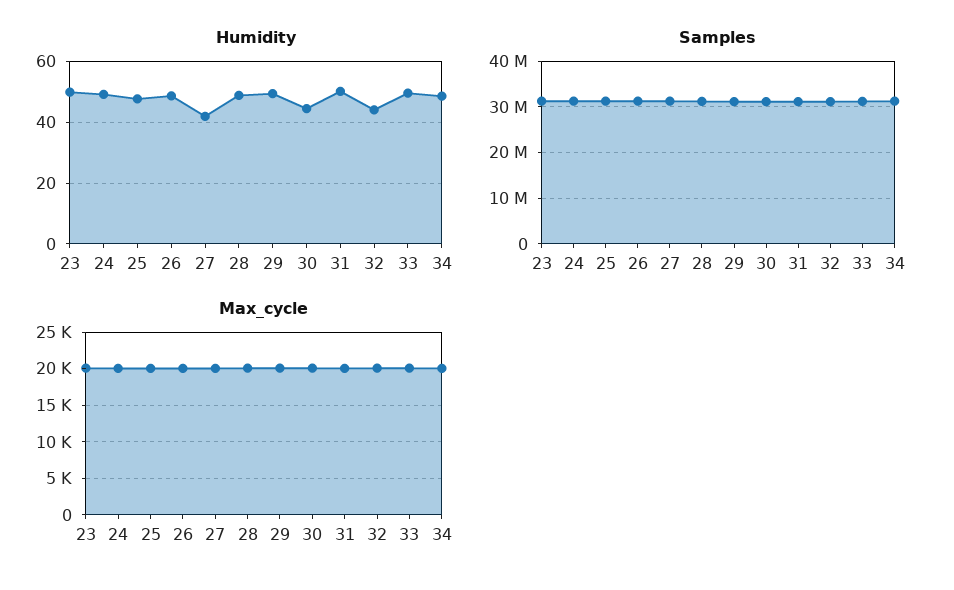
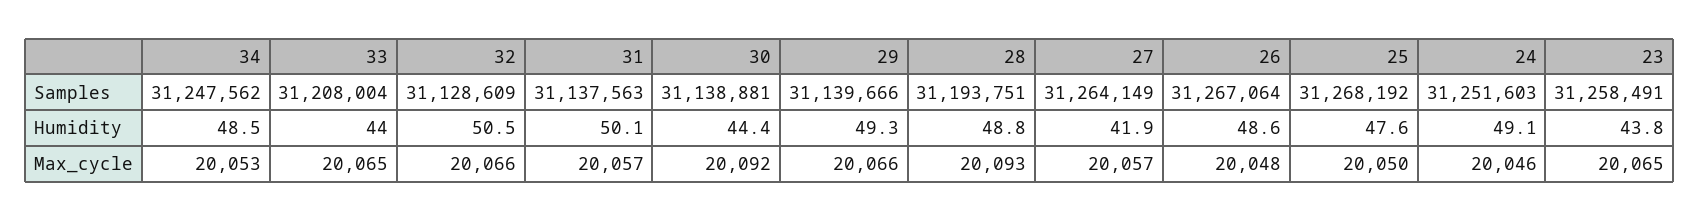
Humidity, 23: 50 -> 43.8
Humidity, 32: 44 -> 50.5
Humidity, 33: 50 -> 44

